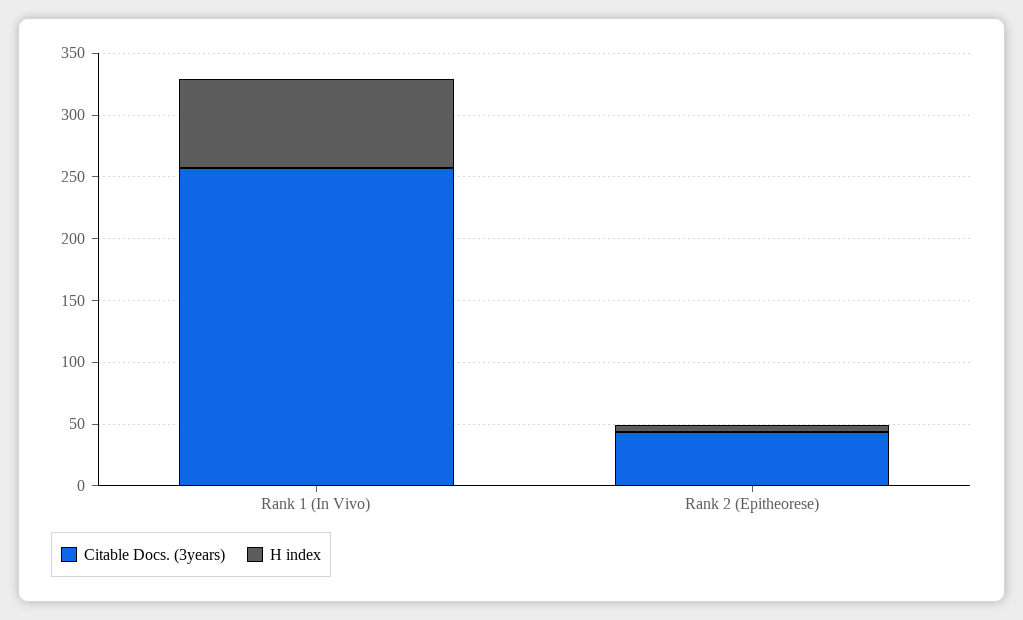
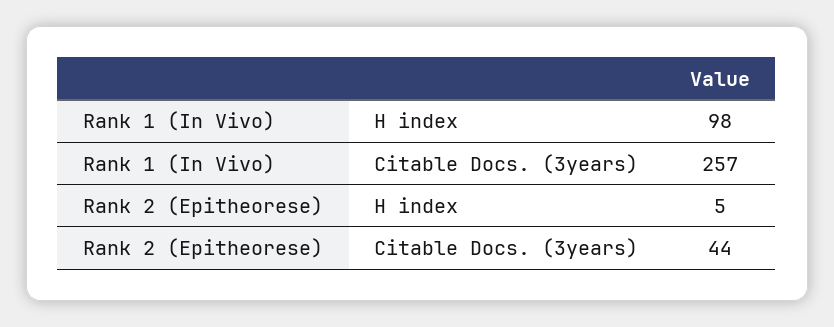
H index, Rank 1 (In Vivo): 70 -> 98

